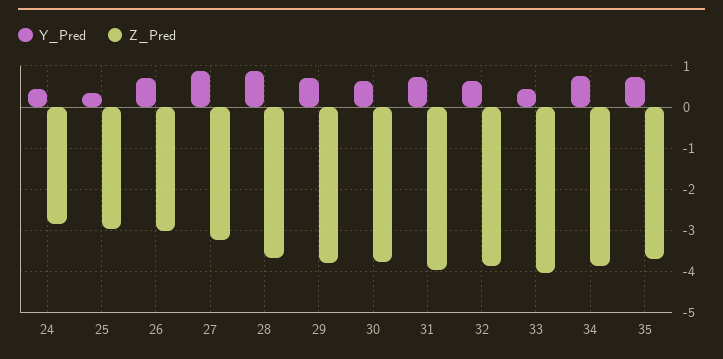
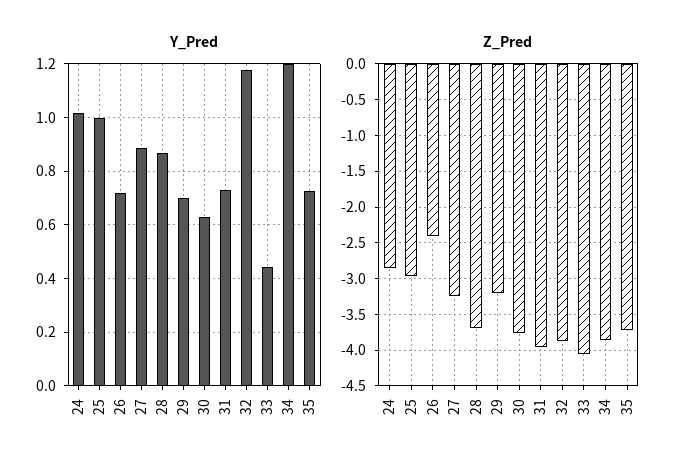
Y_Pred, 24: 0.4 -> 1.025
Y_Pred, 25: 0.4 -> 1
Z_Pred, 26: -3 -> -2.4
Z_Pred, 29: -3.8 -> -3.2
Y_Pred, 32: 0.6 -> 1.175
Y_Pred, 34: 0.8 -> 1.2

